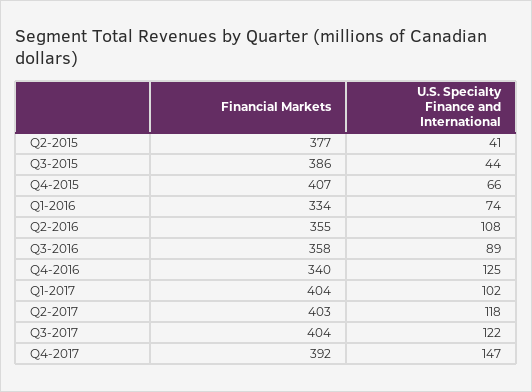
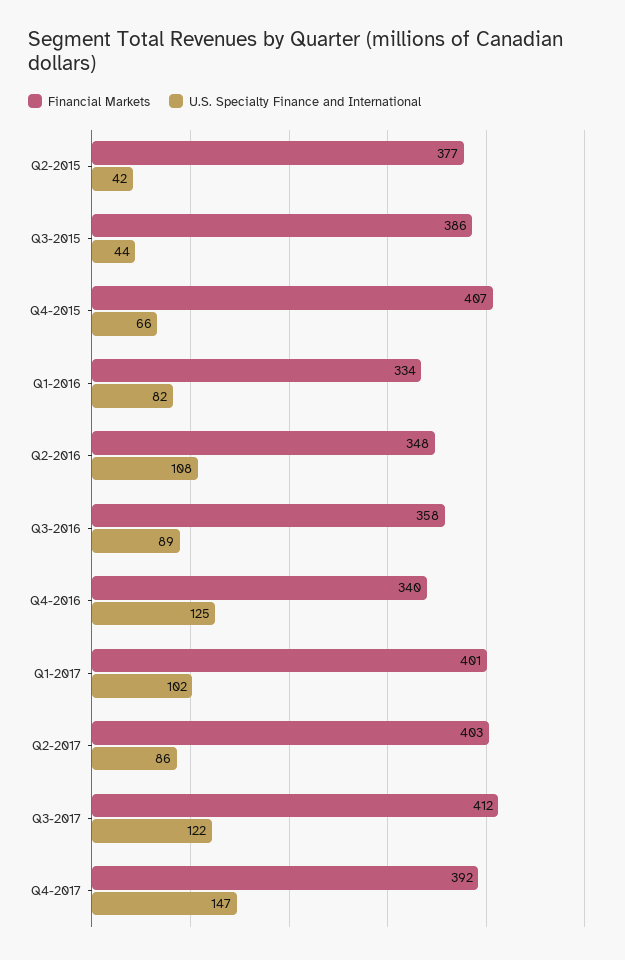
U.S. Specialty Finance and International, Q2-2015: 41 -> 42
U.S. Specialty Finance and International, Q1-2016: 74 -> 82
Financial Markets, Q2-2016: 355 -> 348
Financial Markets, Q1-2017: 404 -> 401
U.S. Specialty Finance and International, Q2-2017: 118 -> 86
Financial Markets, Q3-2017: 404 -> 412

